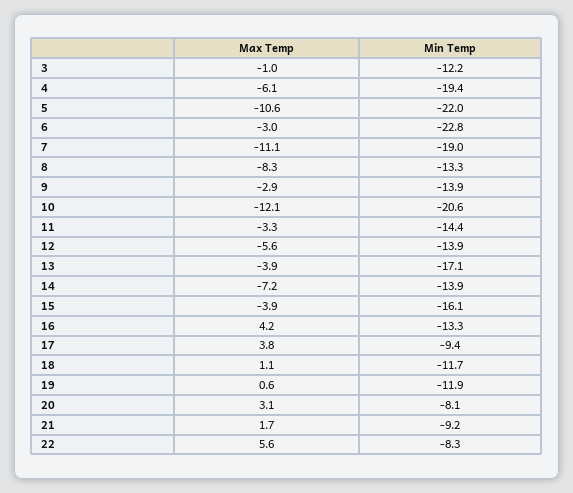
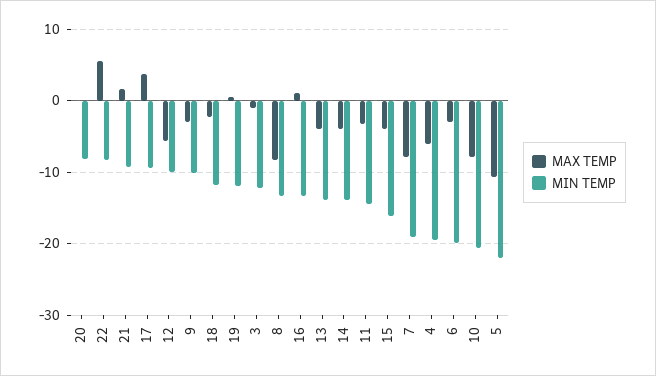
Min Temp, 6: -22.8 -> -20
Max Temp, 7: -11.1 -> -8
Min Temp, 9: -13.9 -> -10
Max Temp, 10: -12.1 -> -8
Min Temp, 12: -13.9 -> -10
Min Temp, 13: -17.1 -> -14
Max Temp, 14: -7.2 -> -4
Max Temp, 16: 4.2 -> 1
Max Temp, 18: 1.1 -> -2
Max Temp, 20: 3.1 -> 0

